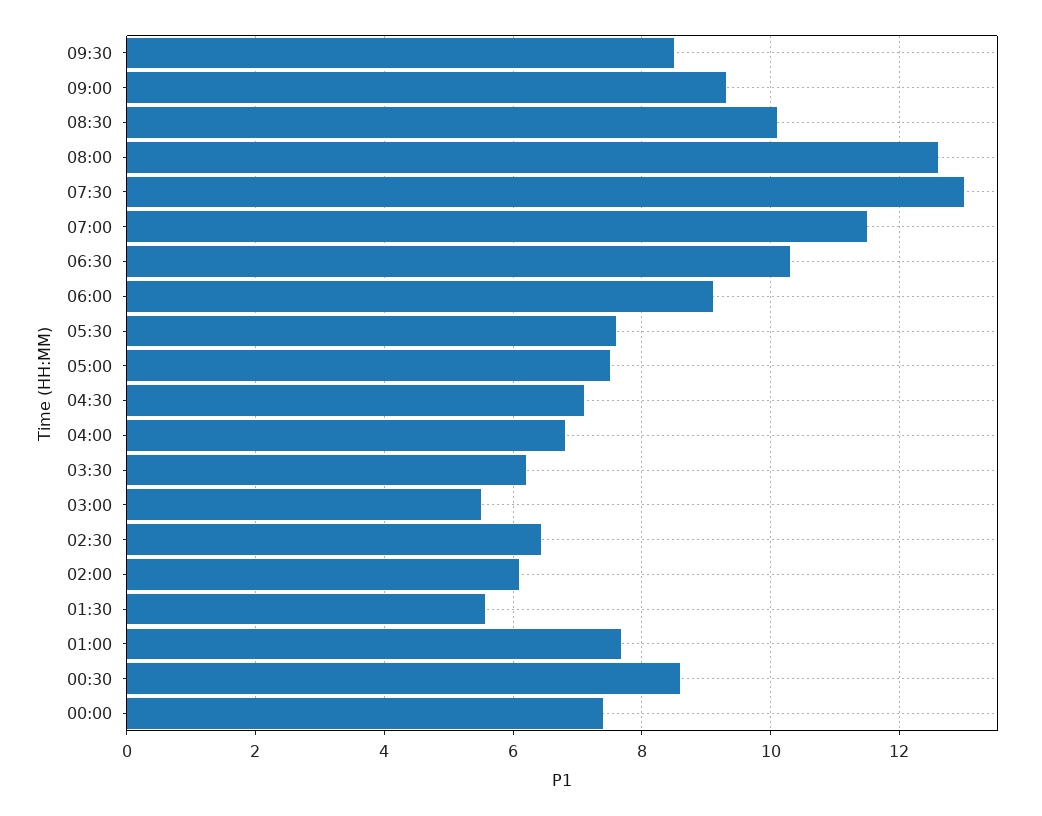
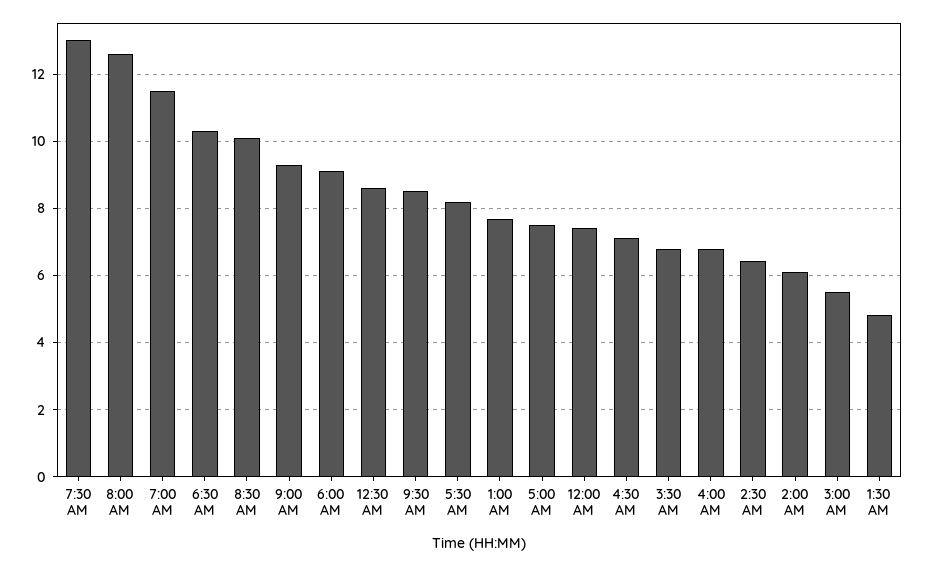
05:30: 7.6 -> 8.2
03:30: 6.2 -> 6.8
01:30: 5.6 -> 4.8

